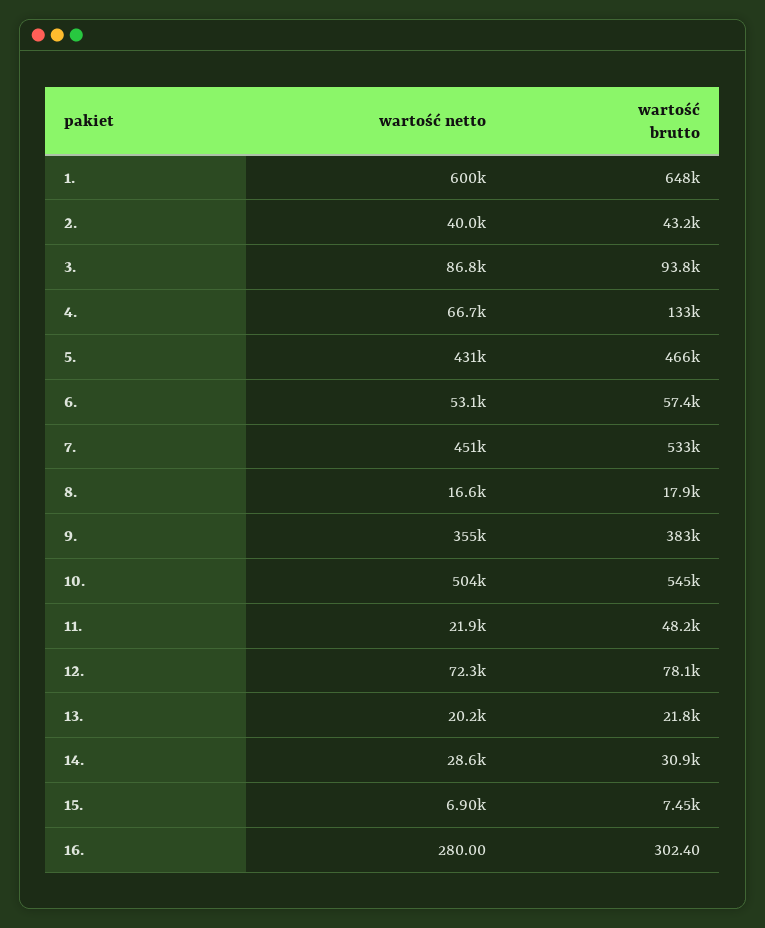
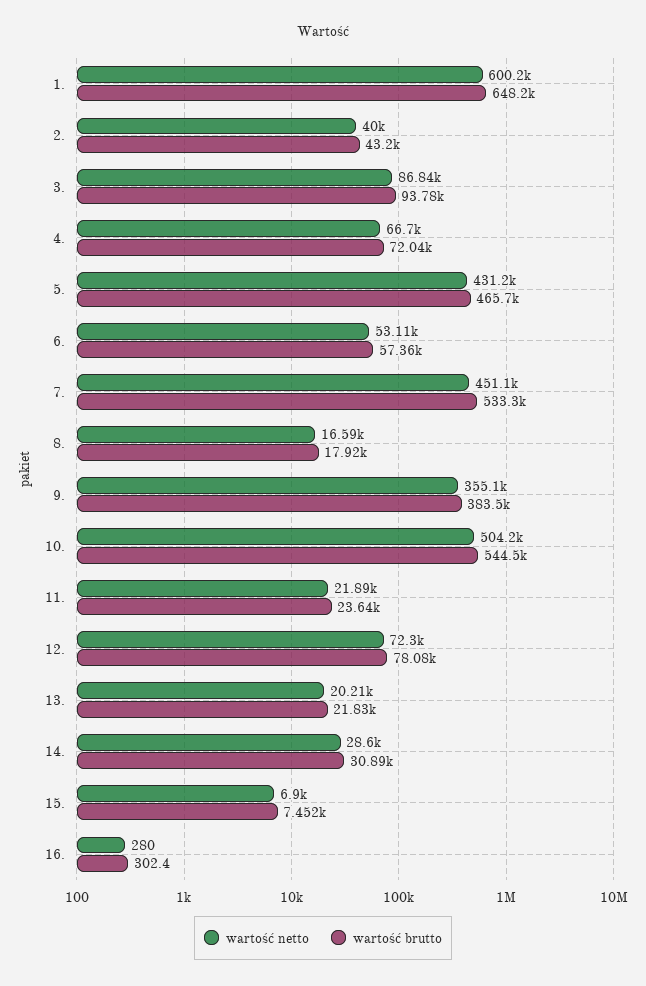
wartość brutto, 4.: 133000 -> 72040
wartość brutto, 11.: 48200 -> 23640

